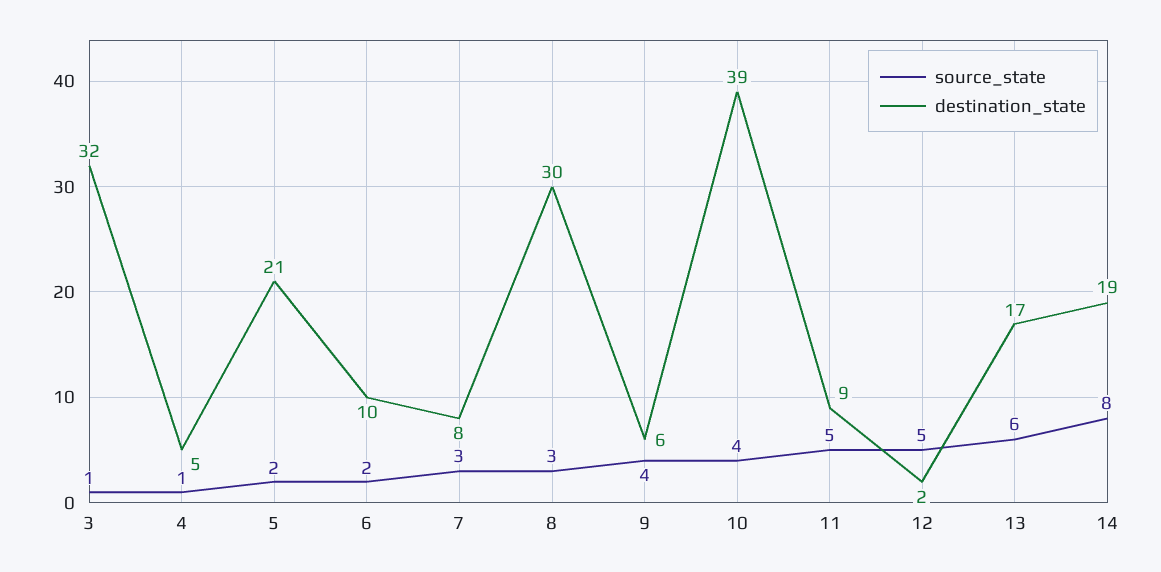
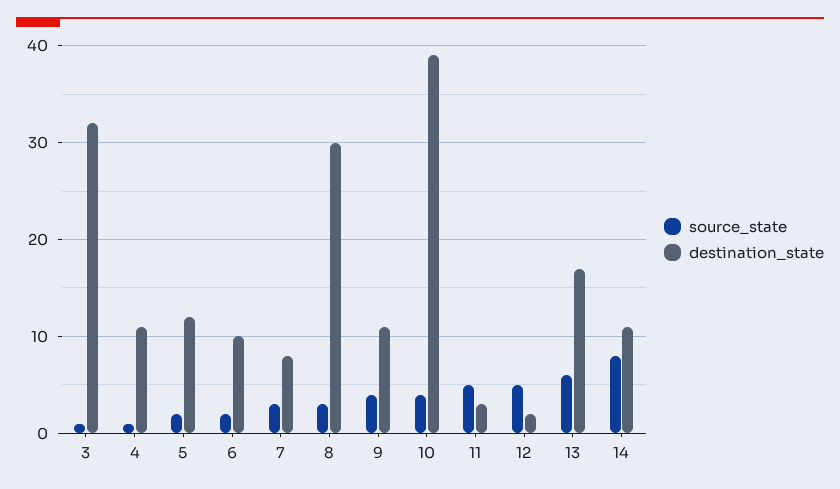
destination_state, 4: 5 -> 11
destination_state, 5: 21 -> 12
destination_state, 9: 6 -> 11
destination_state, 11: 9 -> 3
destination_state, 14: 19 -> 11

